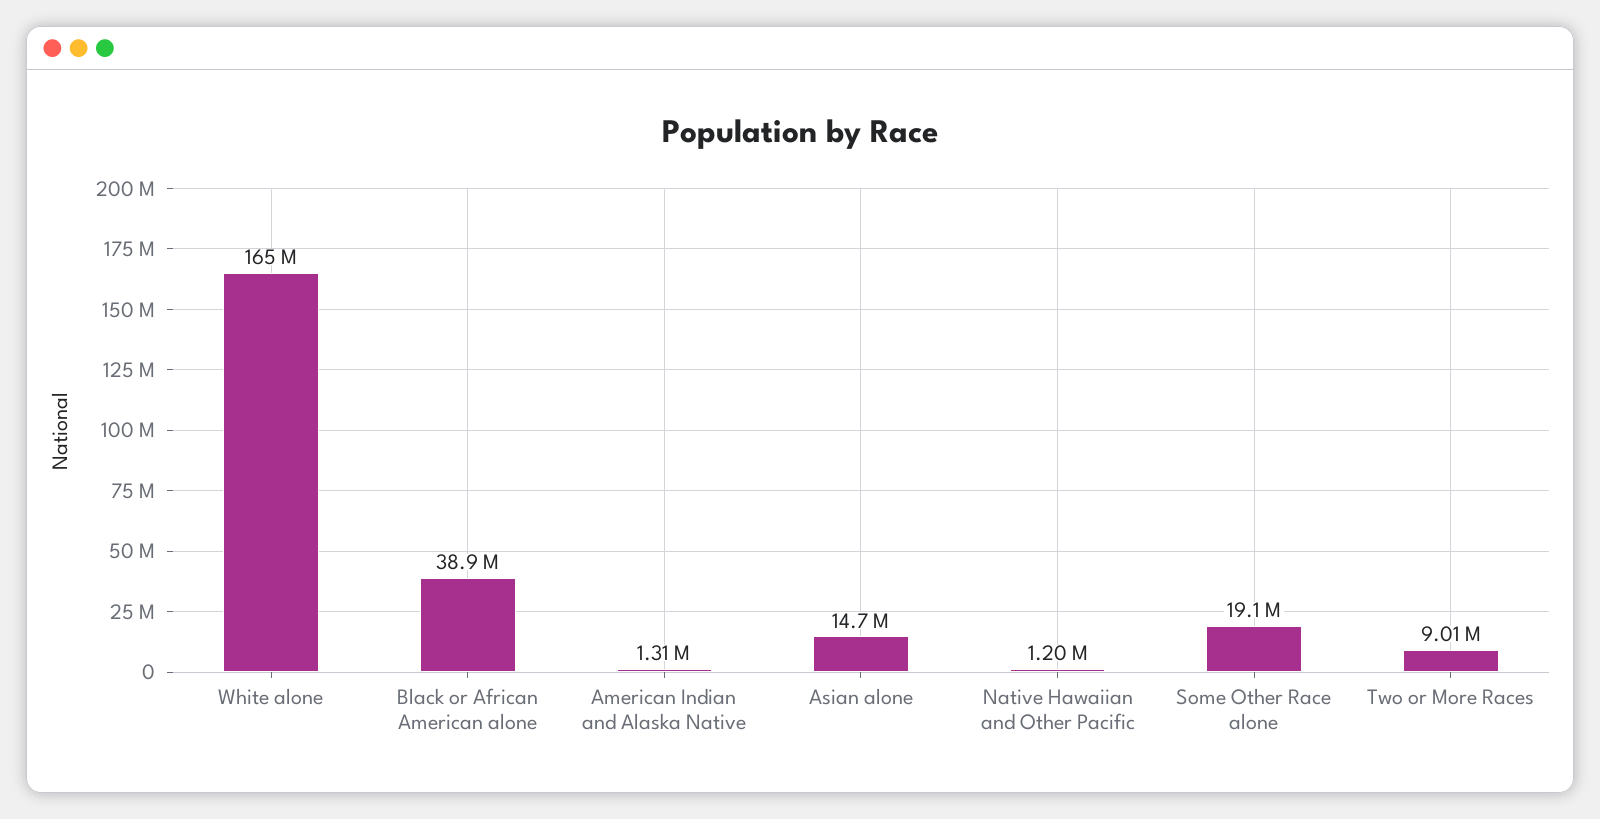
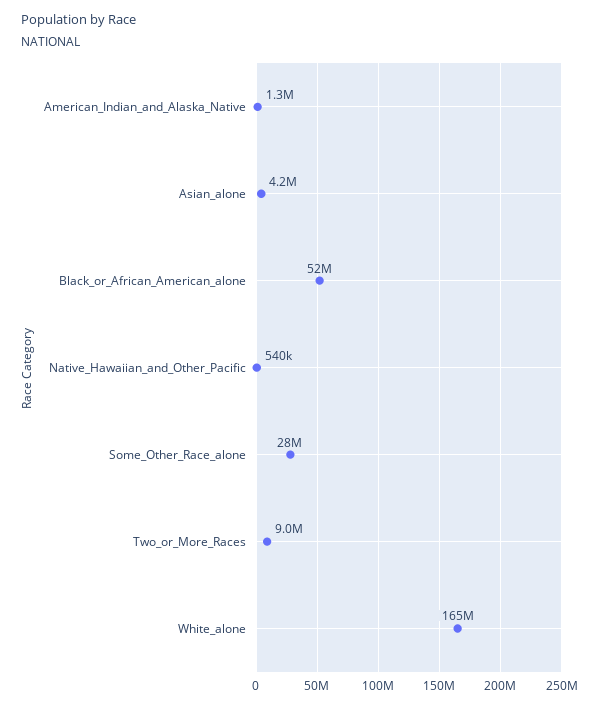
Black or African American alone: 38900000 -> 52000000
Asian alone: 14700000 -> 4200000
Native Hawaiian and Other Pacific: 1200000 -> 540000
Some Other Race alone: 19100000 -> 28000000

